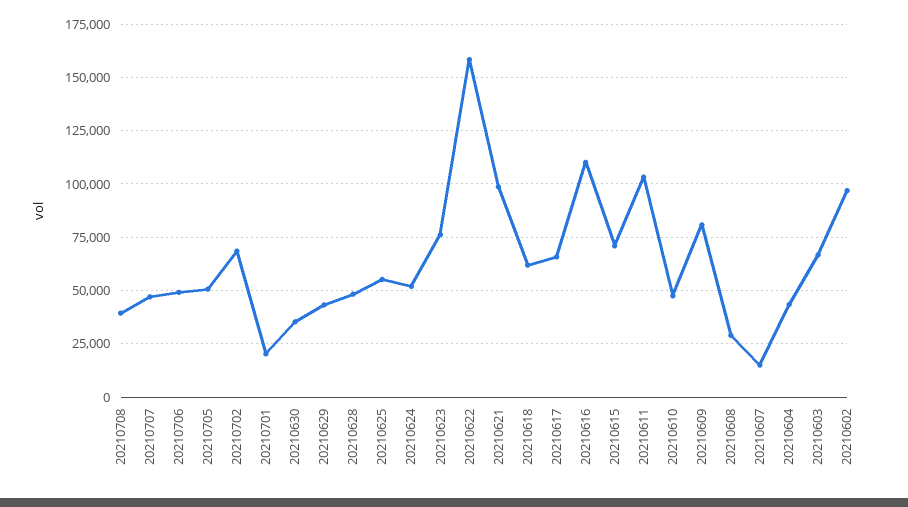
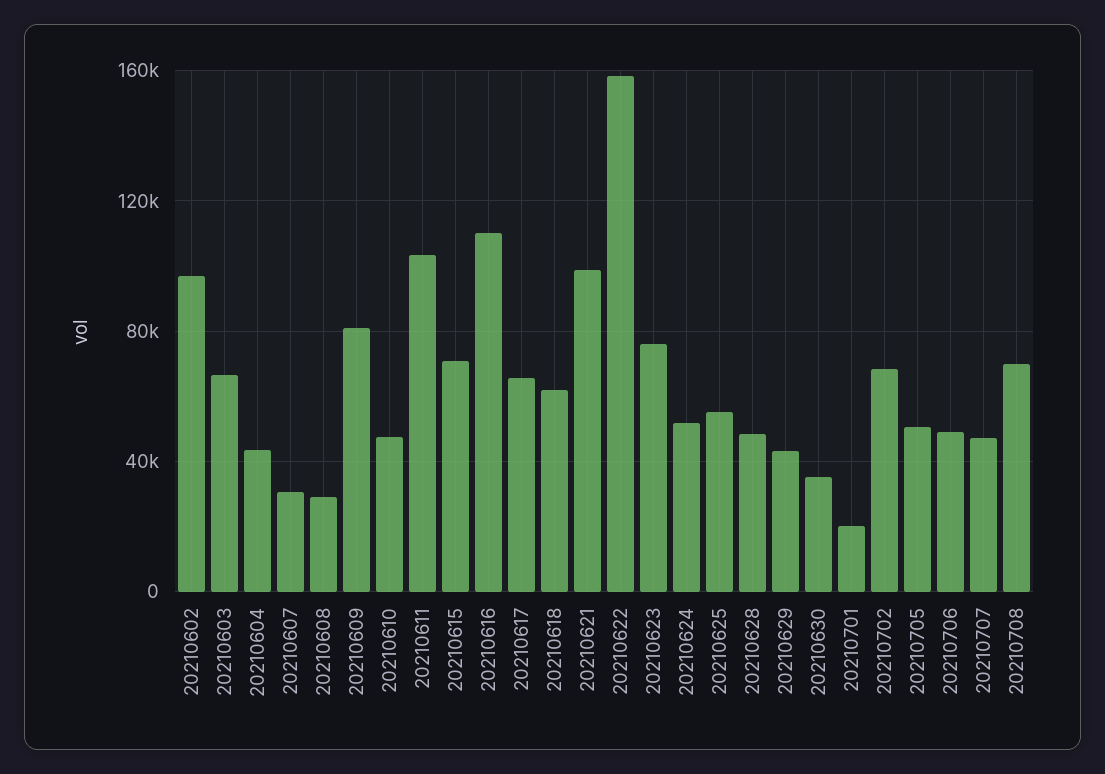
20210708: 40000 -> 70000
20210607: 15000 -> 30000

